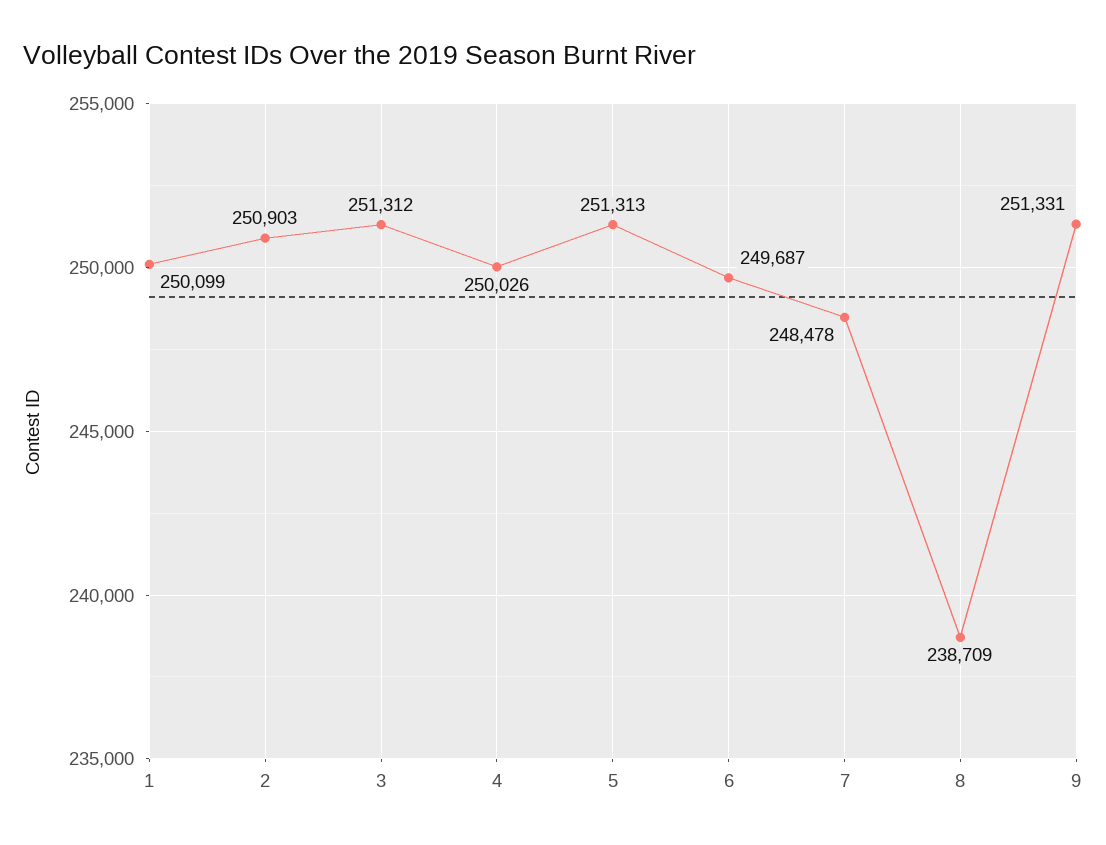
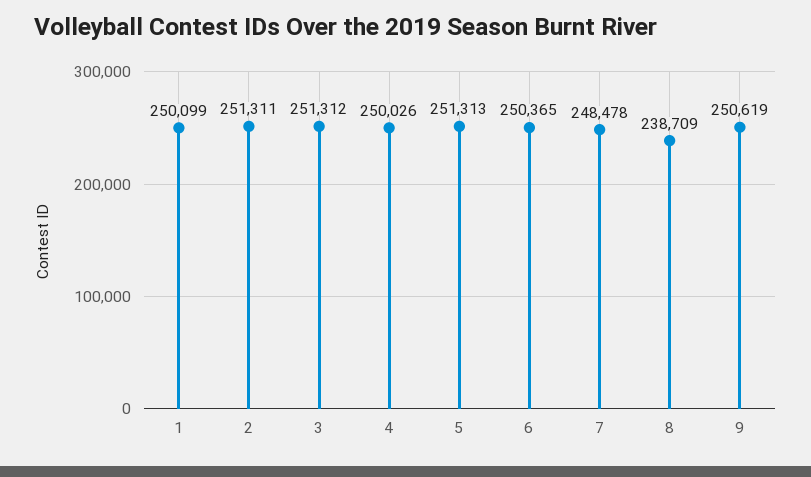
2: 250903 -> 251311
6: 249687 -> 250365
9: 251331 -> 250619

